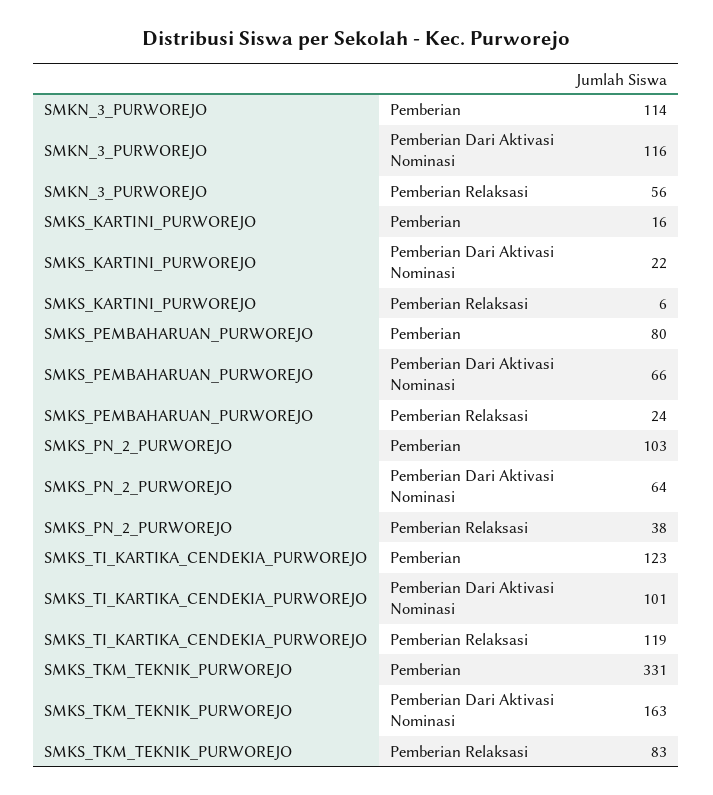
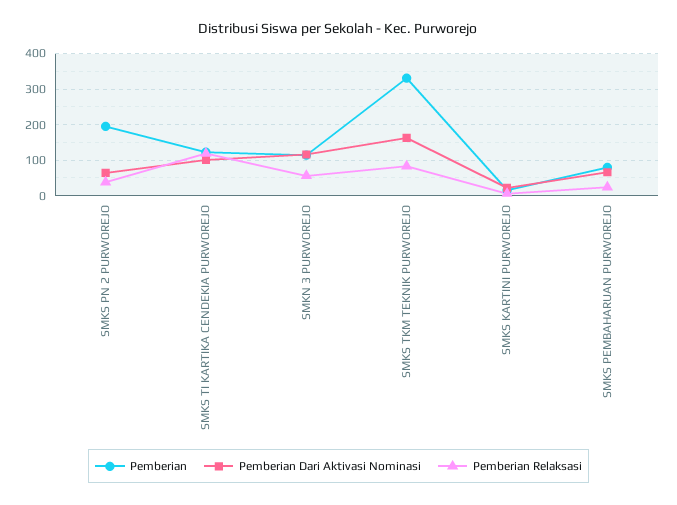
Pemberian, SMKS_PN_2_PURWOREJO: 103 -> 200

